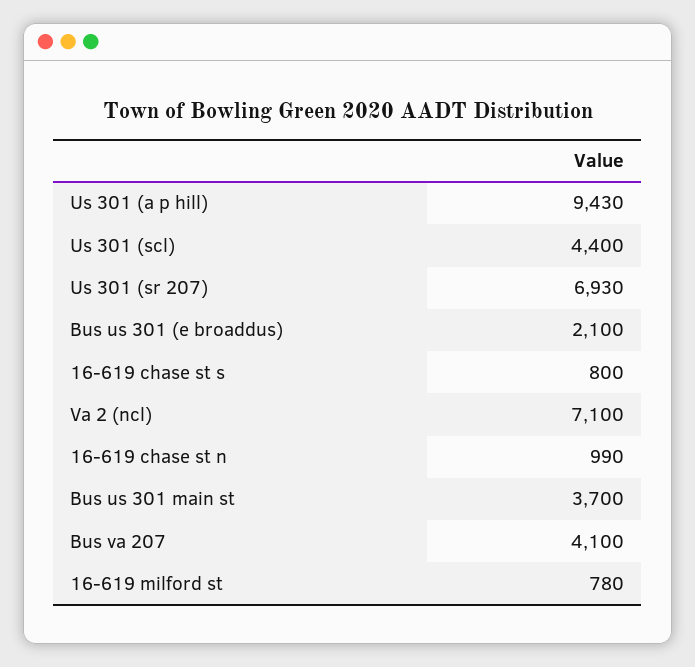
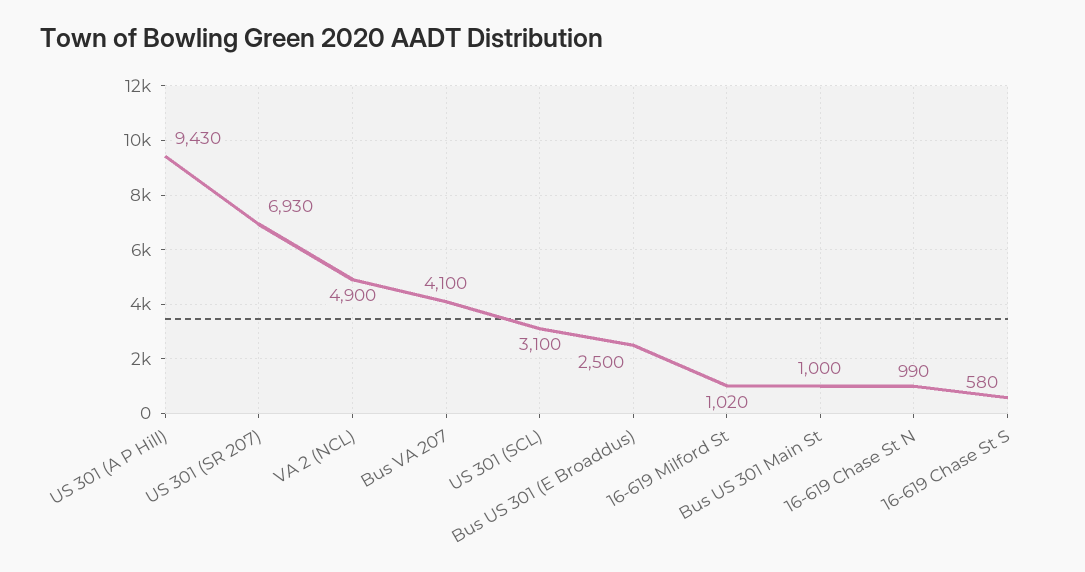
Us 301 (scl): 4400 -> 3100
Bus us 301 (e broaddus): 2100 -> 2500
16-619 chase st s: 800 -> 580
Va 2 (ncl): 7100 -> 4900
Bus us 301 main st: 3700 -> 1000
16-619 milford st: 780 -> 1020

